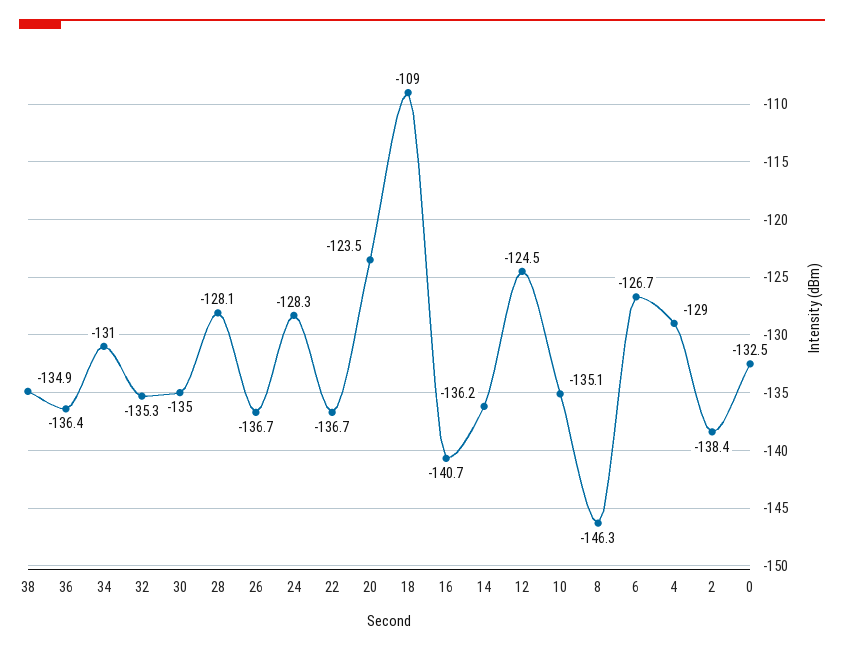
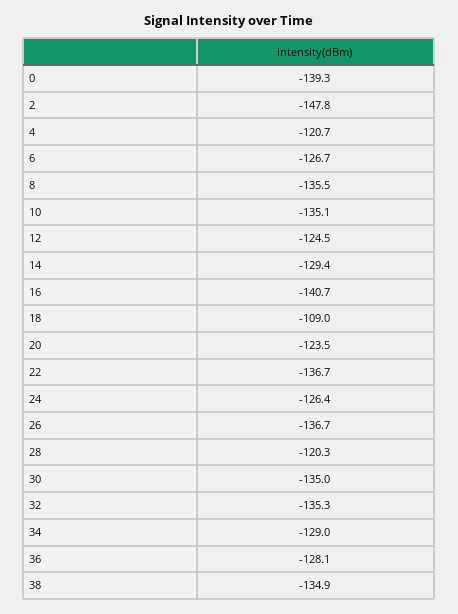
36: -136.4 -> -128.1
34: -131 -> -129
28: -128.1 -> -120.3
24: -128.3 -> -126.4
14: -136.2 -> -129.4
8: -146.3 -> -135.5
4: -129 -> -120.7
2: -138.4 -> -147.8
0: -132.5 -> -139.3

